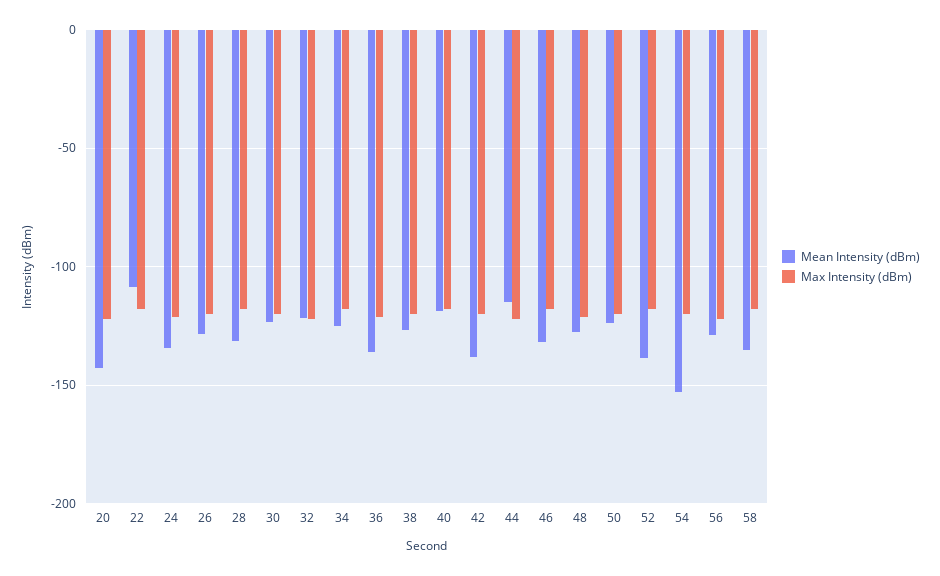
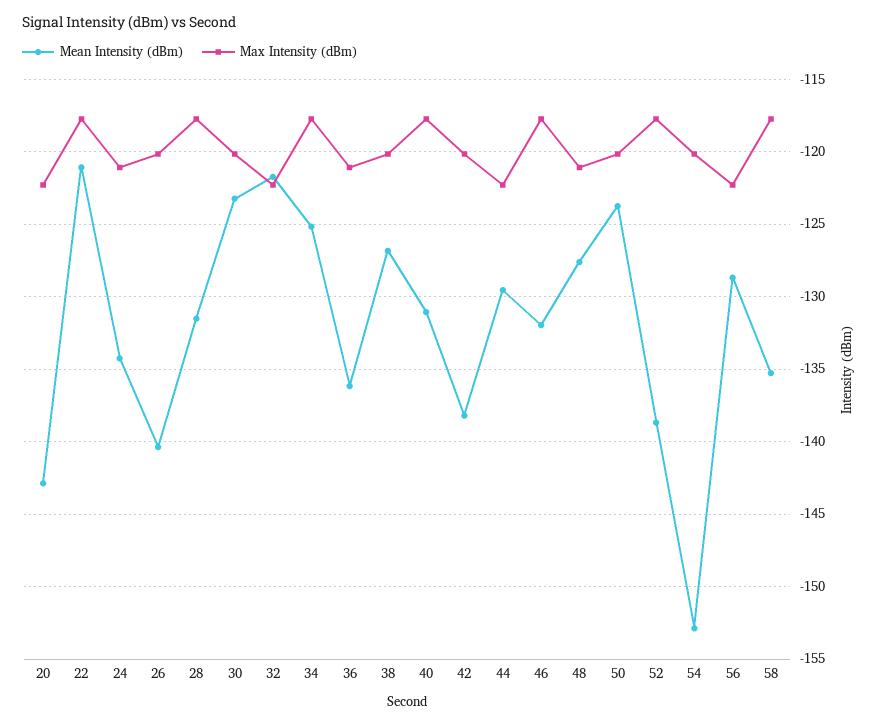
Mean Intensity (dBm), 22: -110 -> -121
Mean Intensity (dBm), 26: -130 -> -140.5
Mean Intensity (dBm), 40: -120 -> -131
Mean Intensity (dBm), 44: -115 -> -129.5

